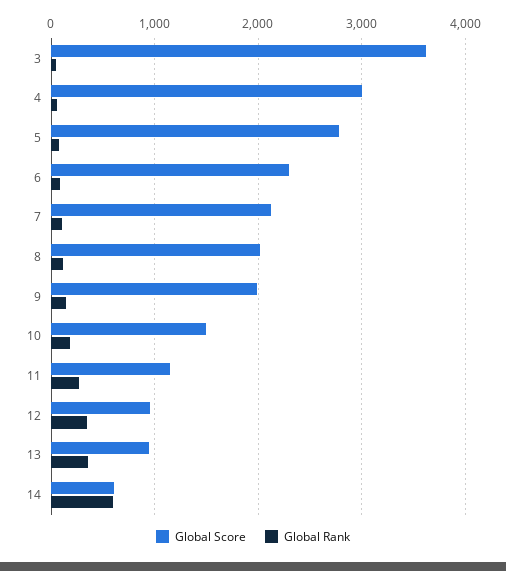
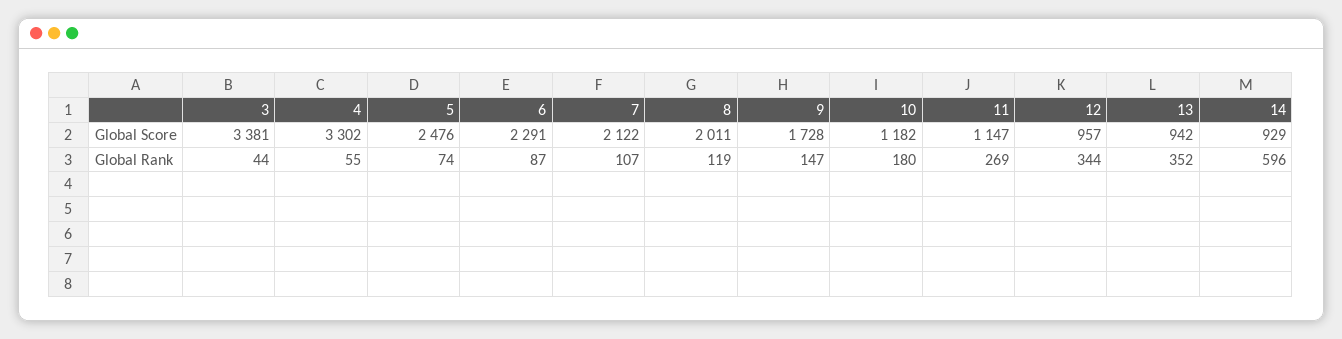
Global Score, 3: 3600 -> 3381
Global Score, 4: 3000 -> 3302
Global Score, 5: 2800 -> 2476
Global Score, 9: 2000 -> 1728
Global Score, 10: 1500 -> 1182
Global Score, 14: 600 -> 929

